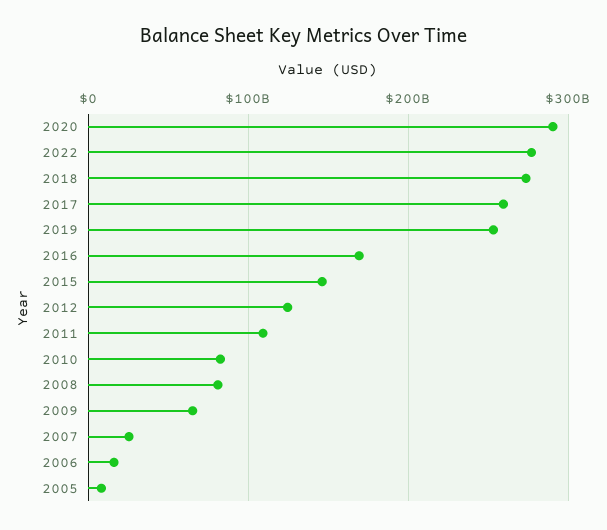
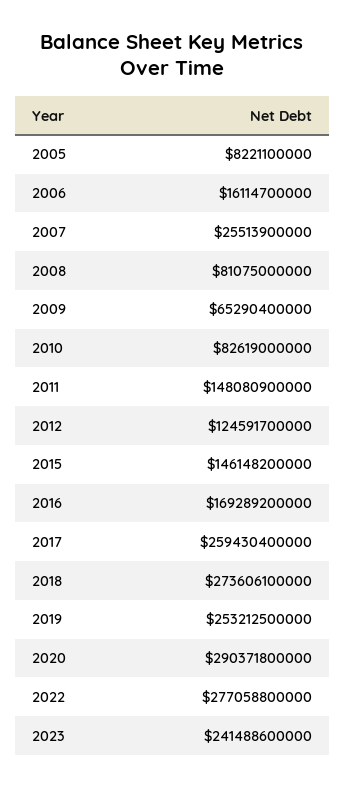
2011: 110000000000 -> 148080900000
2023: none -> 241488600000

